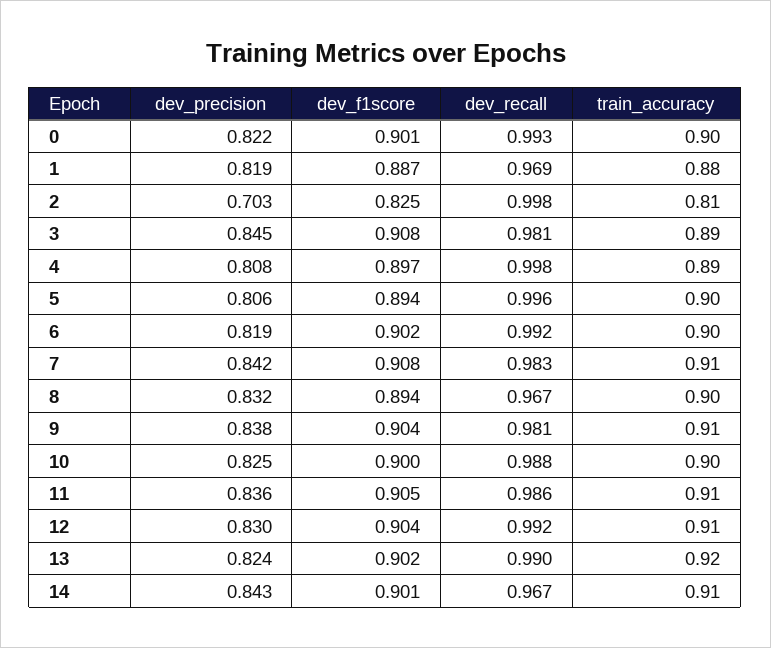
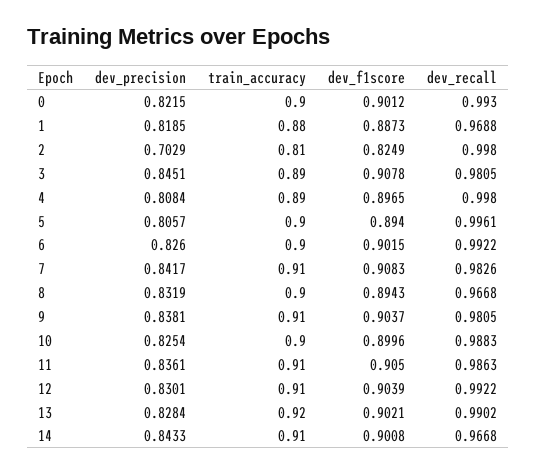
dev_precision, 6: 0.819 -> 0.826
dev_precision, 13: 0.824 -> 0.8284

